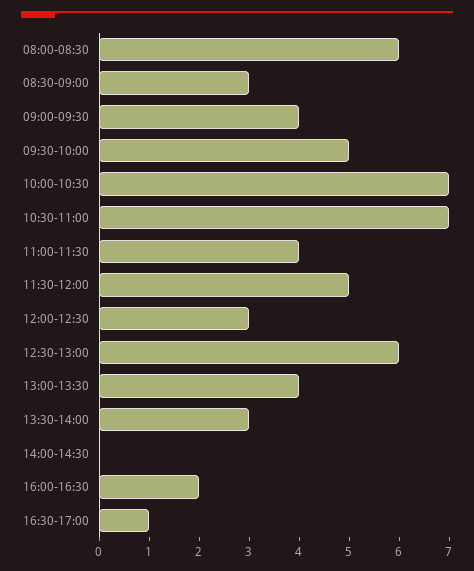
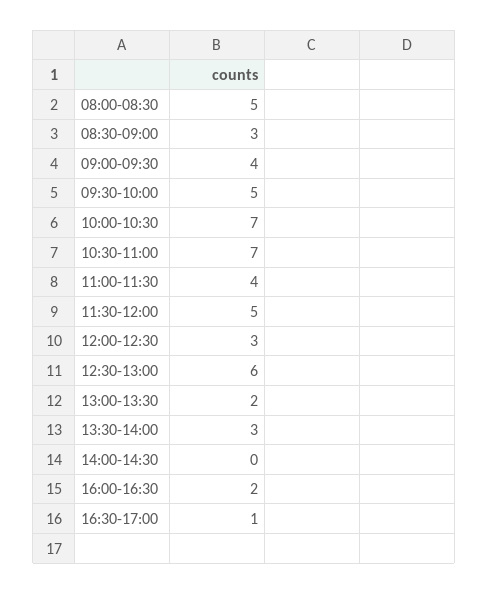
08:00-08:30: 6 -> 5
13:00-13:30: 4 -> 2

